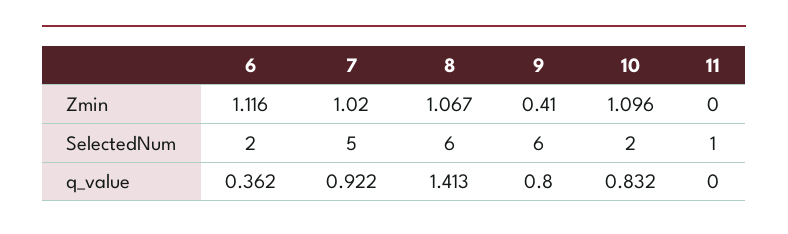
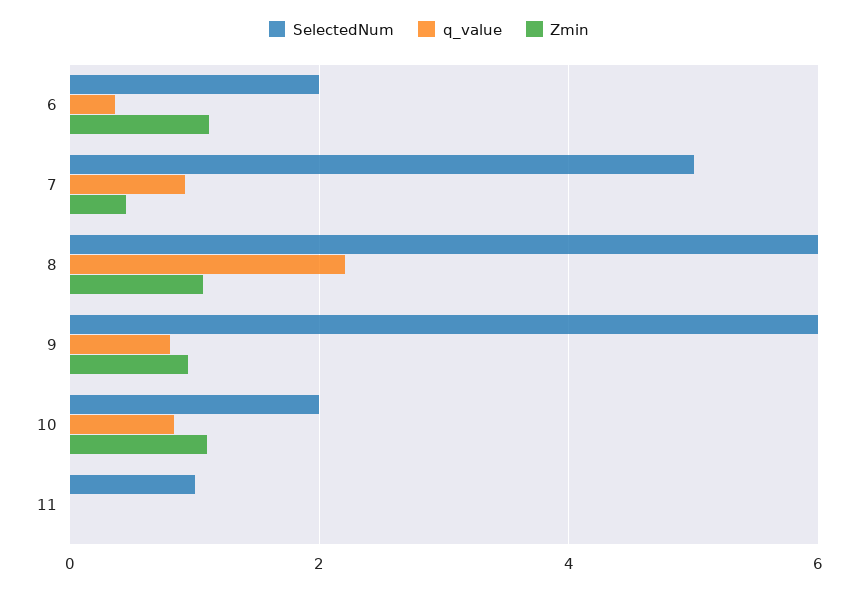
Zmin, 7: 1.02 -> 0.4
Zmin, 9: 0.41 -> 1
q_value, 8: 1.413 -> 2.2

